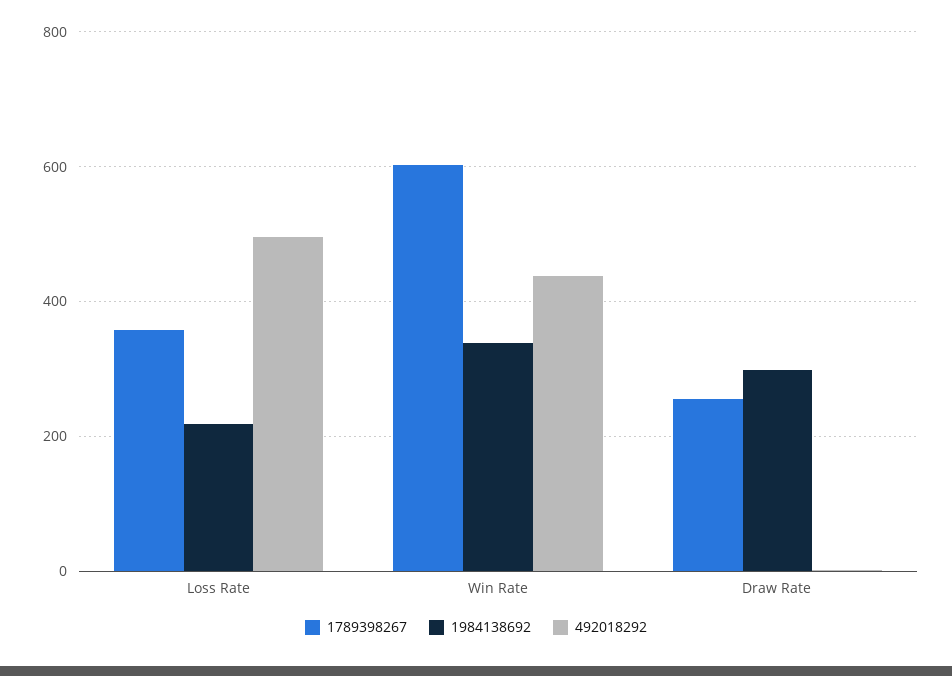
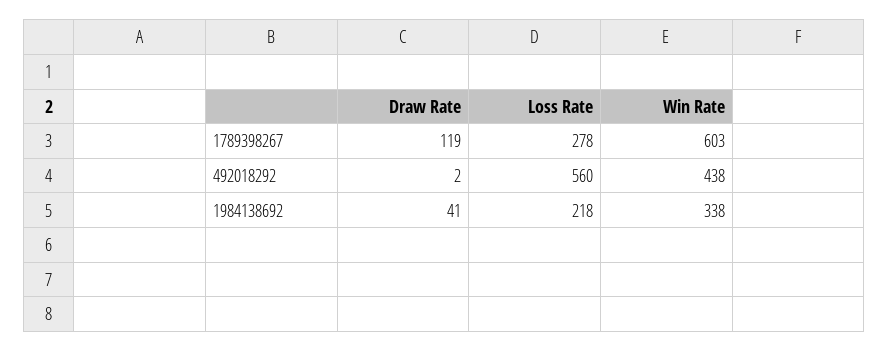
1789398267, Loss Rate: 360 -> 278
492018292, Loss Rate: 500 -> 560
1789398267, Draw Rate: 260 -> 119
1984138692, Draw Rate: 300 -> 41

